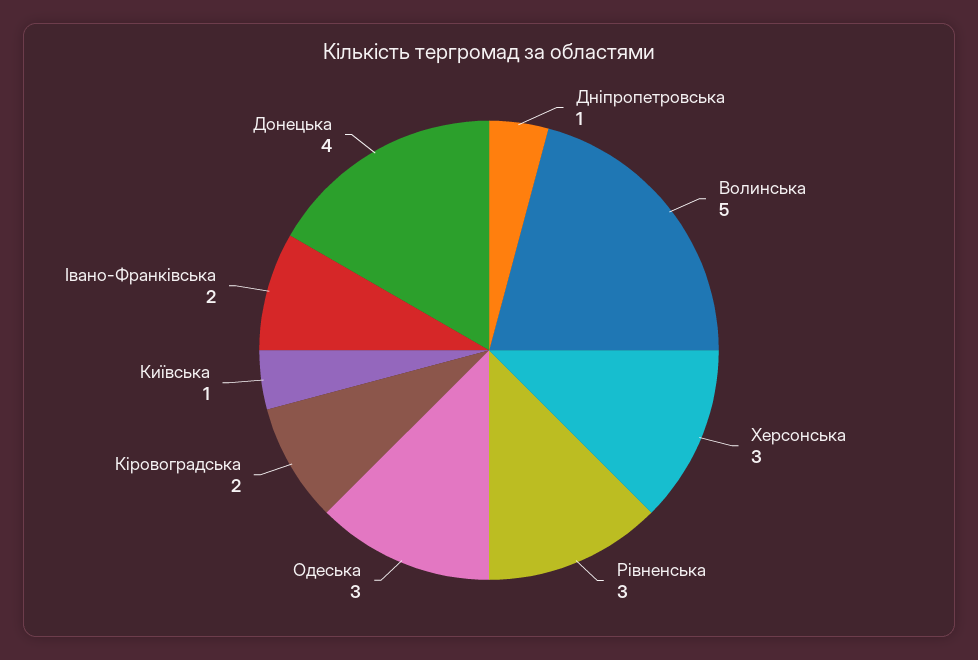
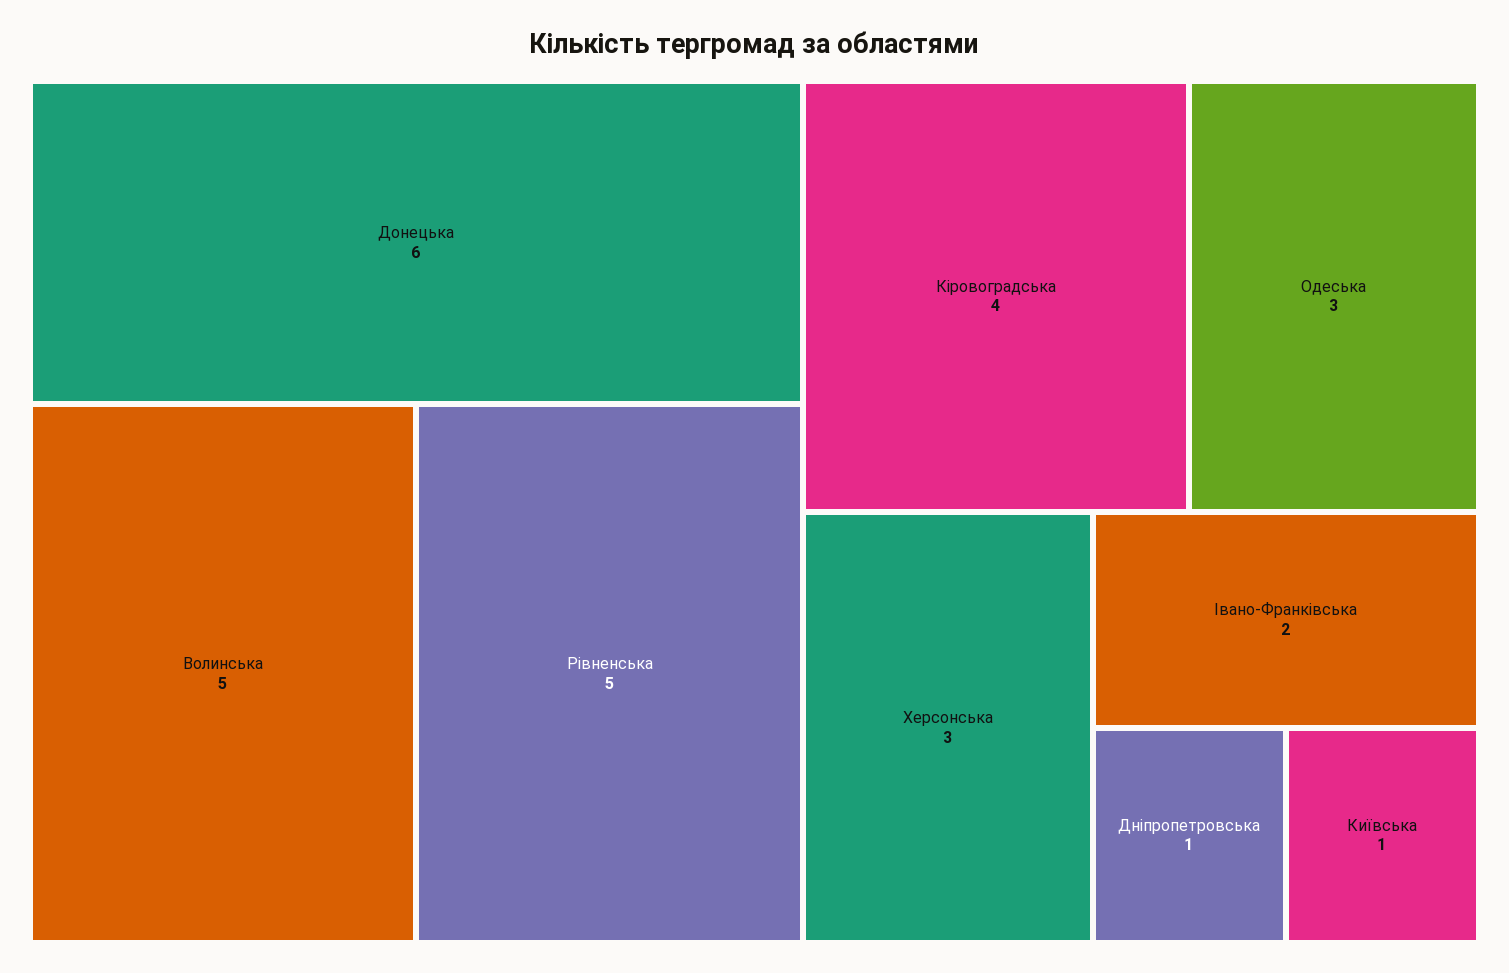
Рівненська: 3 -> 5
Кіровоградська: 2 -> 4
Донецька: 4 -> 6

